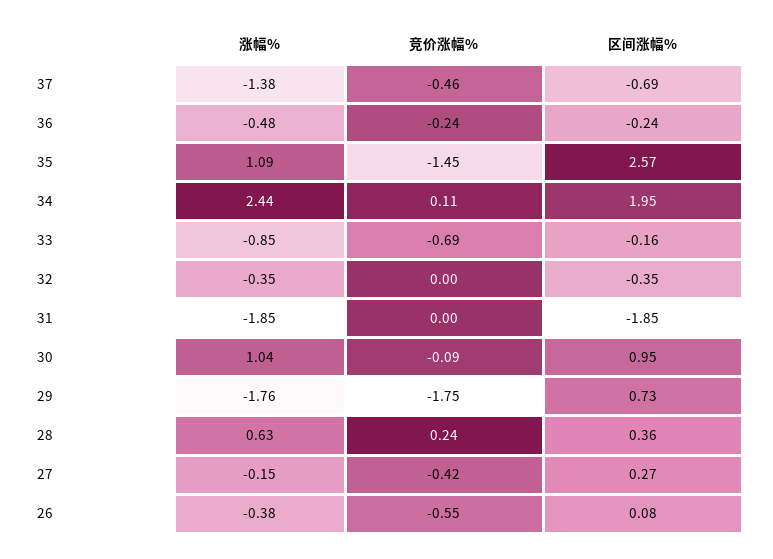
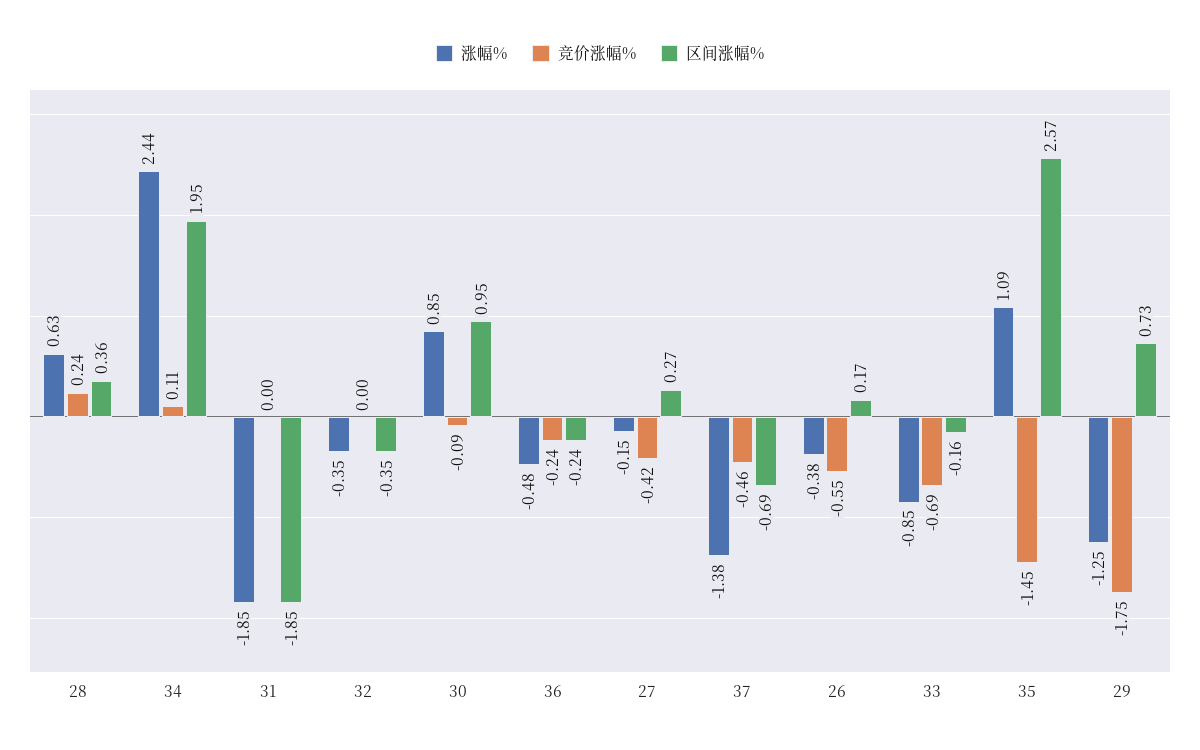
涨幅%, 30: 1.04 -> 0.85
涨幅%, 29: -1.76 -> -1.25
区间涨幅%, 26: 0.08 -> 0.17

